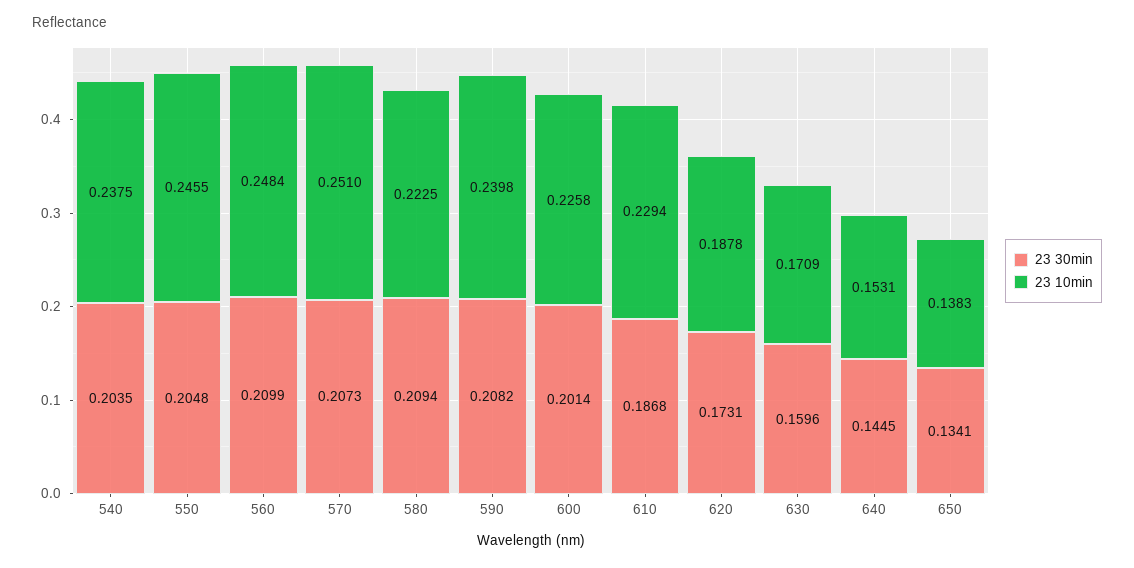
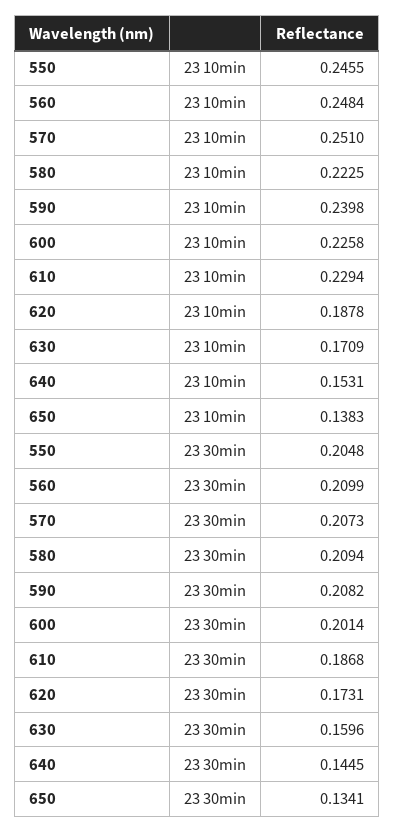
23 30min, 540: 0.2035 -> none
23 10min, 540: 0.2375 -> none

